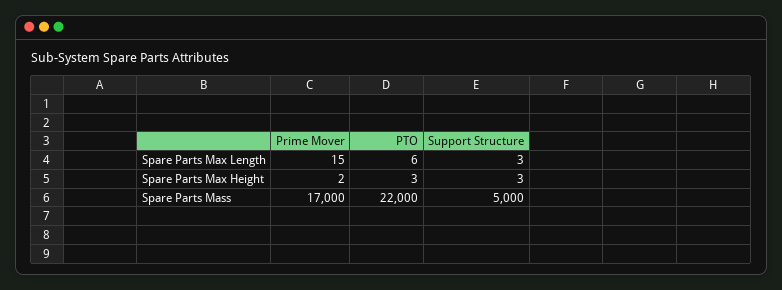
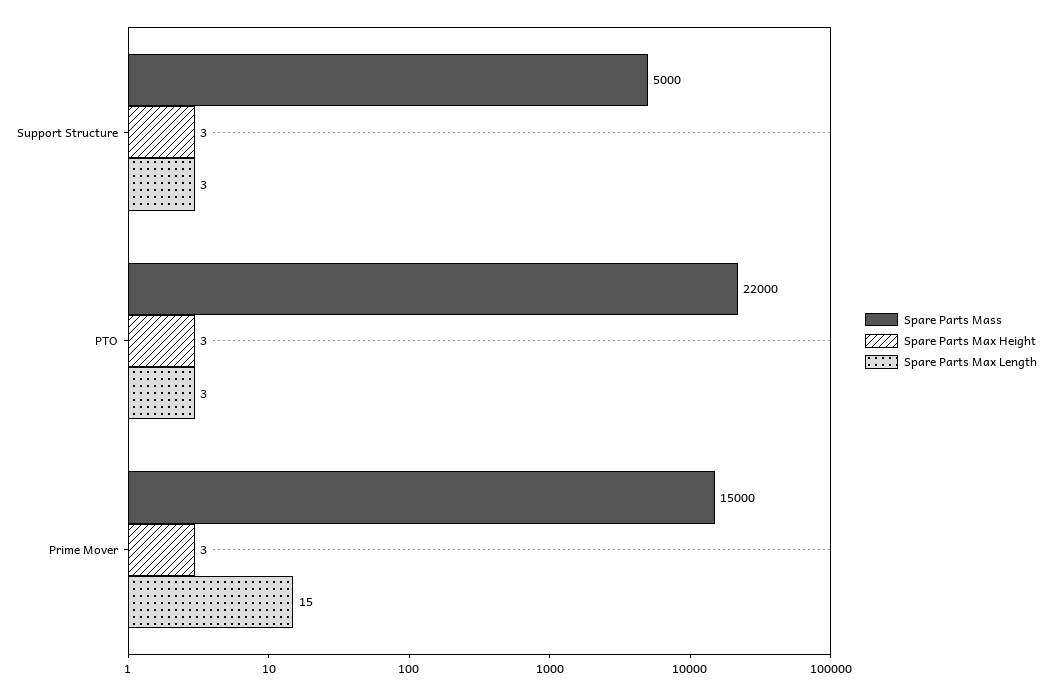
Spare Parts Max Length, PTO: 6 -> 3
Spare Parts Max Height, Prime Mover: 2 -> 3
Spare Parts Mass, Prime Mover: 17000 -> 15000

